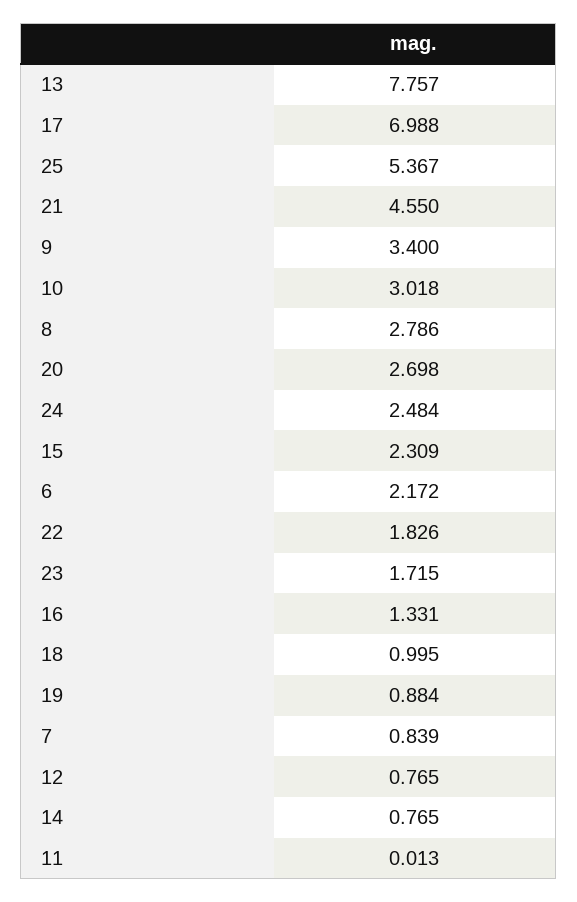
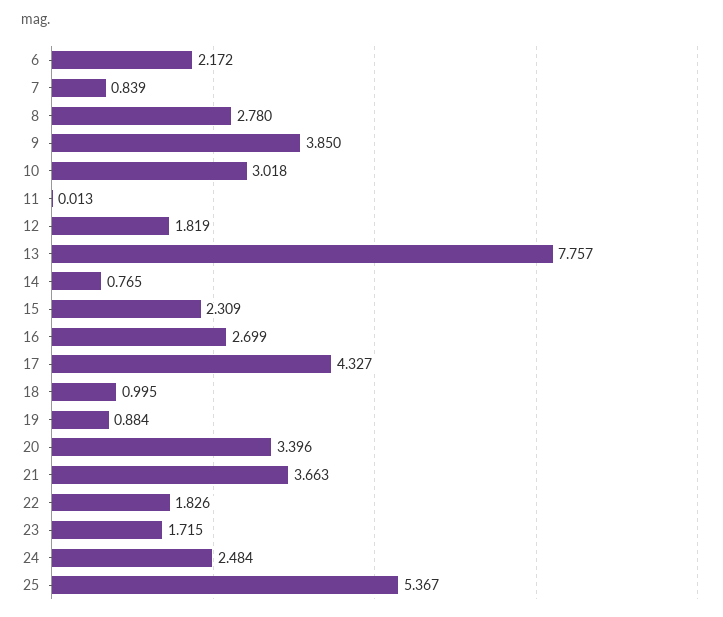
17: 6.988 -> 4.327
21: 4.55 -> 3.663
9: 3.4 -> 3.85
8: 2.786 -> 2.78
20: 2.698 -> 3.396
16: 1.331 -> 2.699
12: 0.765 -> 1.819

